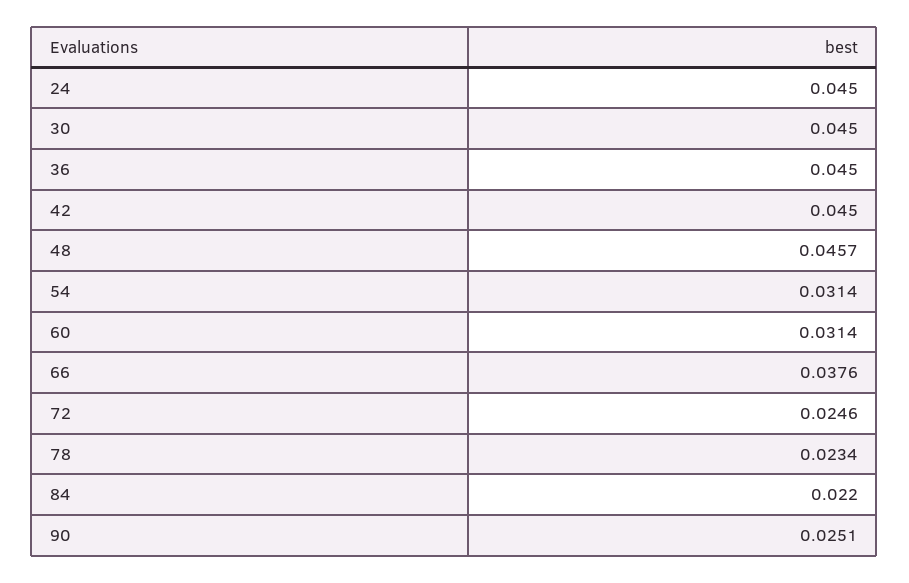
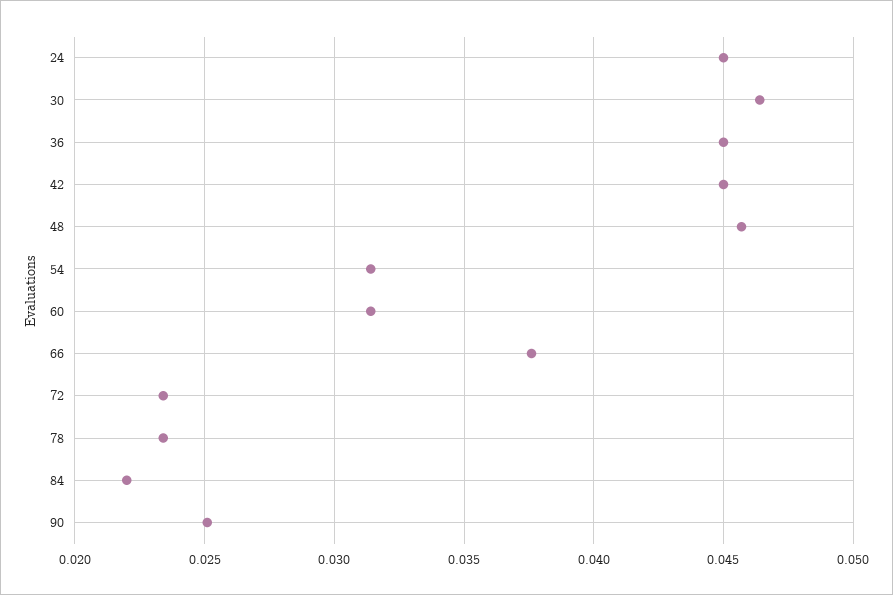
30: 0.045 -> 0.0465
72: 0.0246 -> 0.0235

